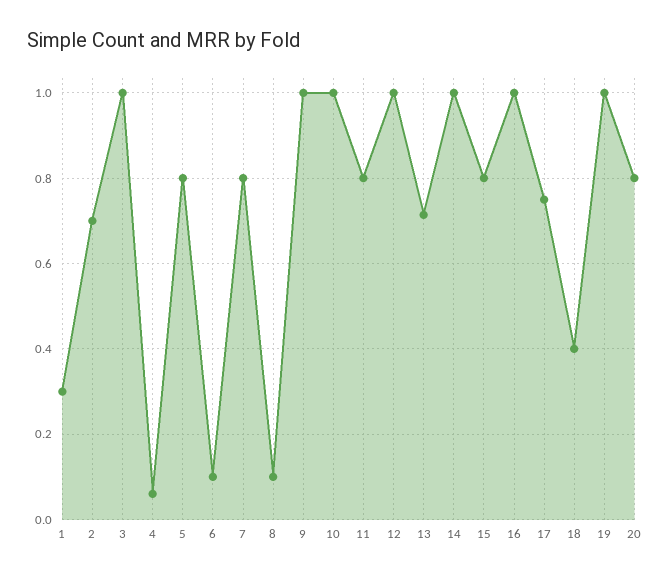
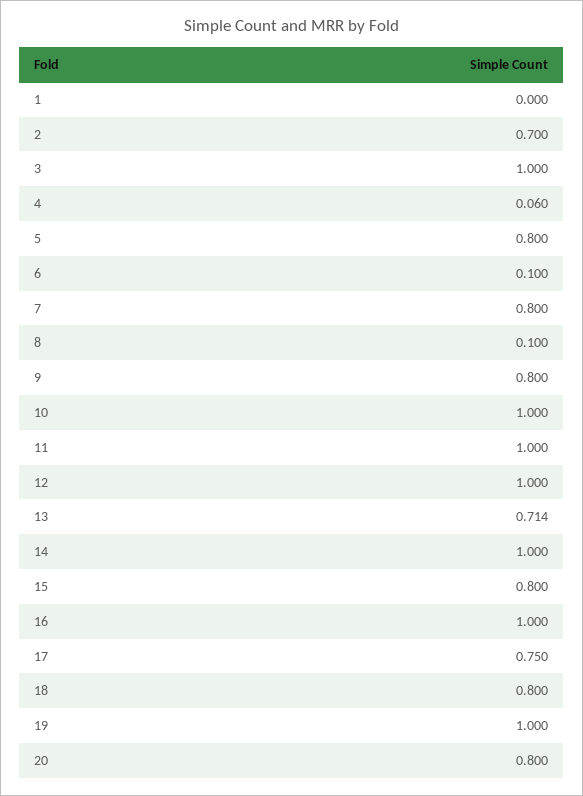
1: 0.3 -> 0
9: 1 -> 0.8
11: 0.8 -> 1
18: 0.4 -> 0.8

